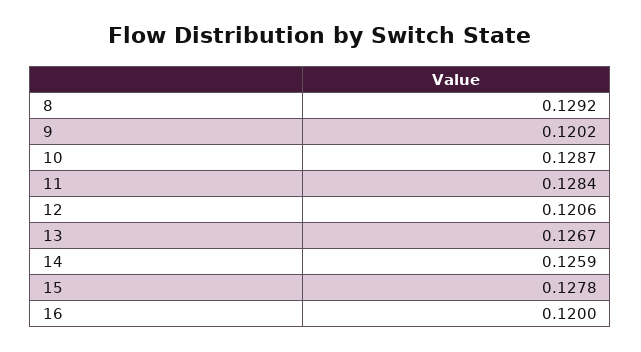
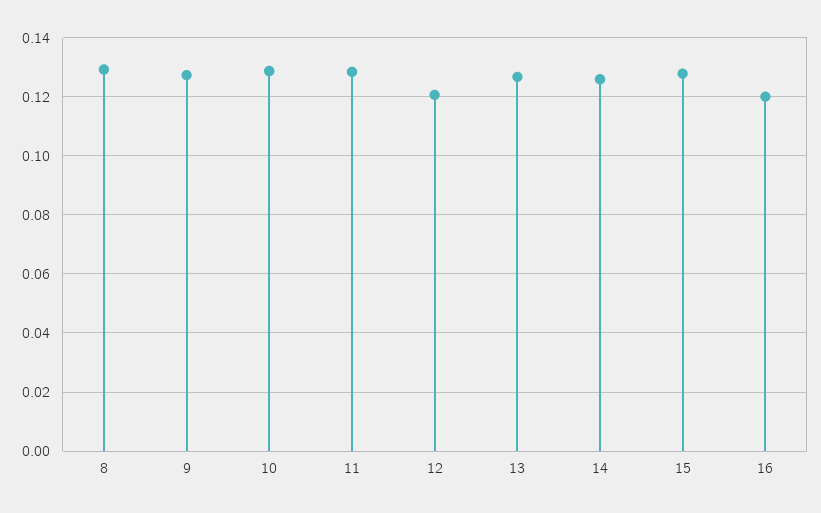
9: 0.1202 -> 0.1275

